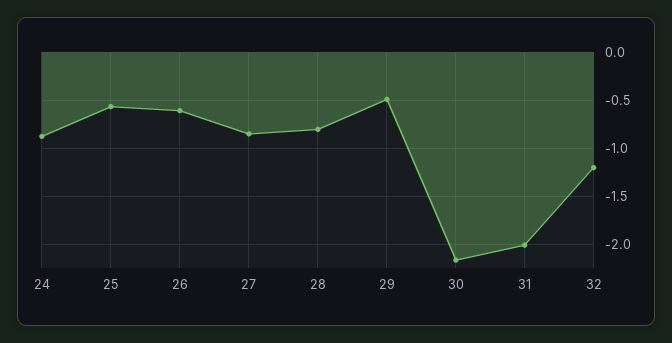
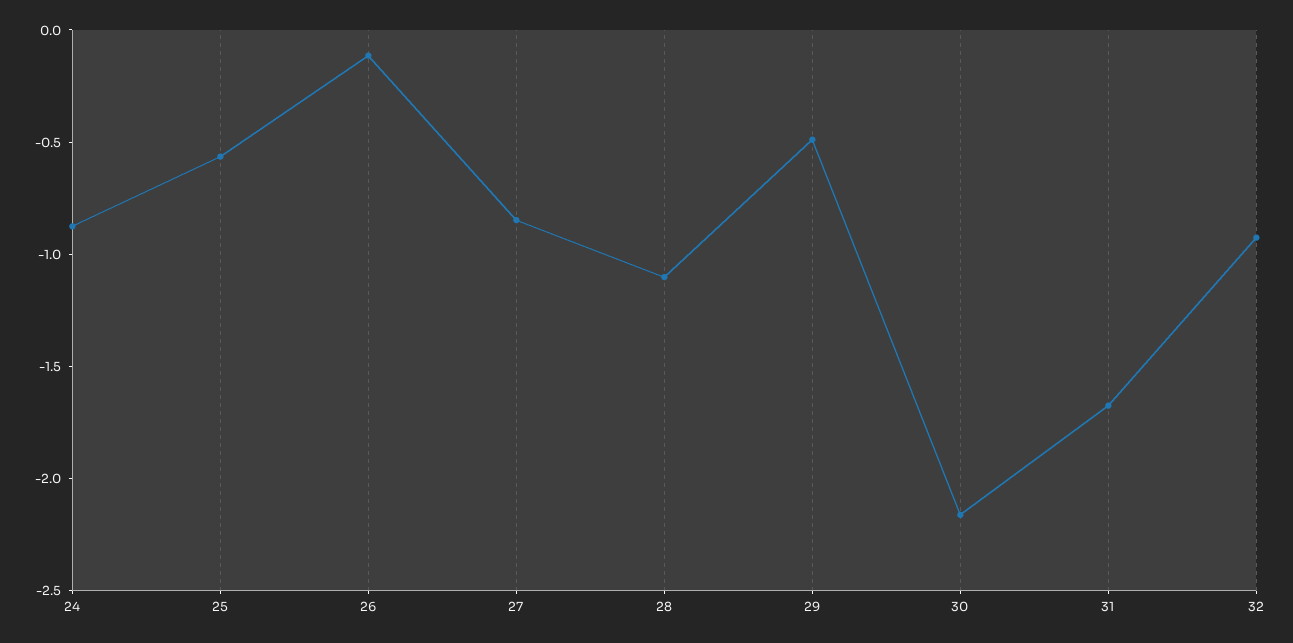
26: -0.6 -> -0.1
28: -0.8 -> -1.1
31: -2 -> -1.7
32: -1.2 -> -0.9

